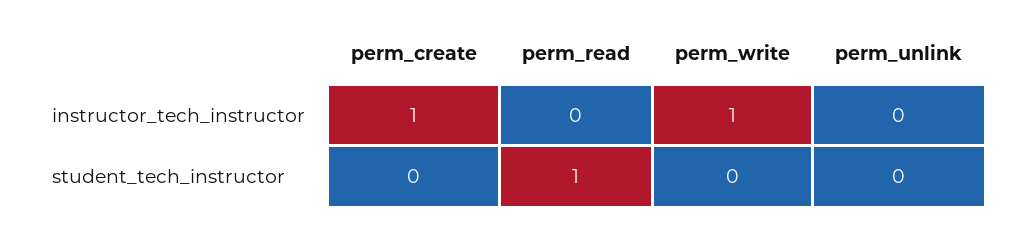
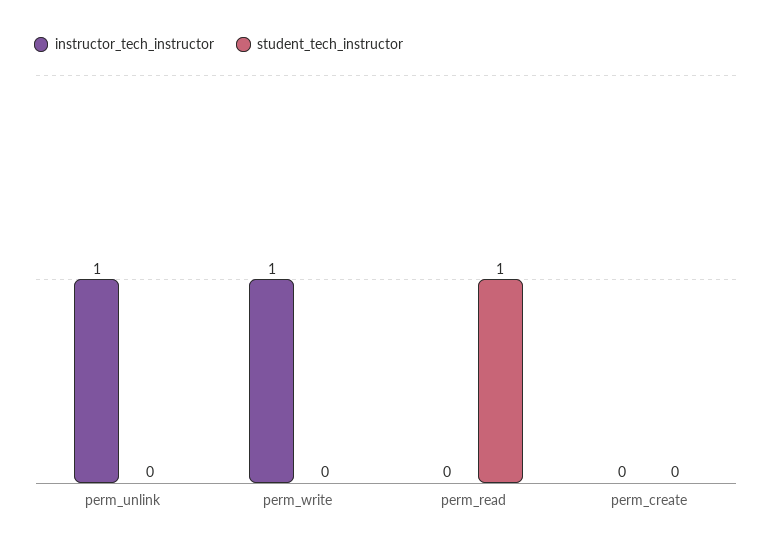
instructor_tech_instructor, perm_create: 1 -> 0
instructor_tech_instructor, perm_unlink: 0 -> 1

